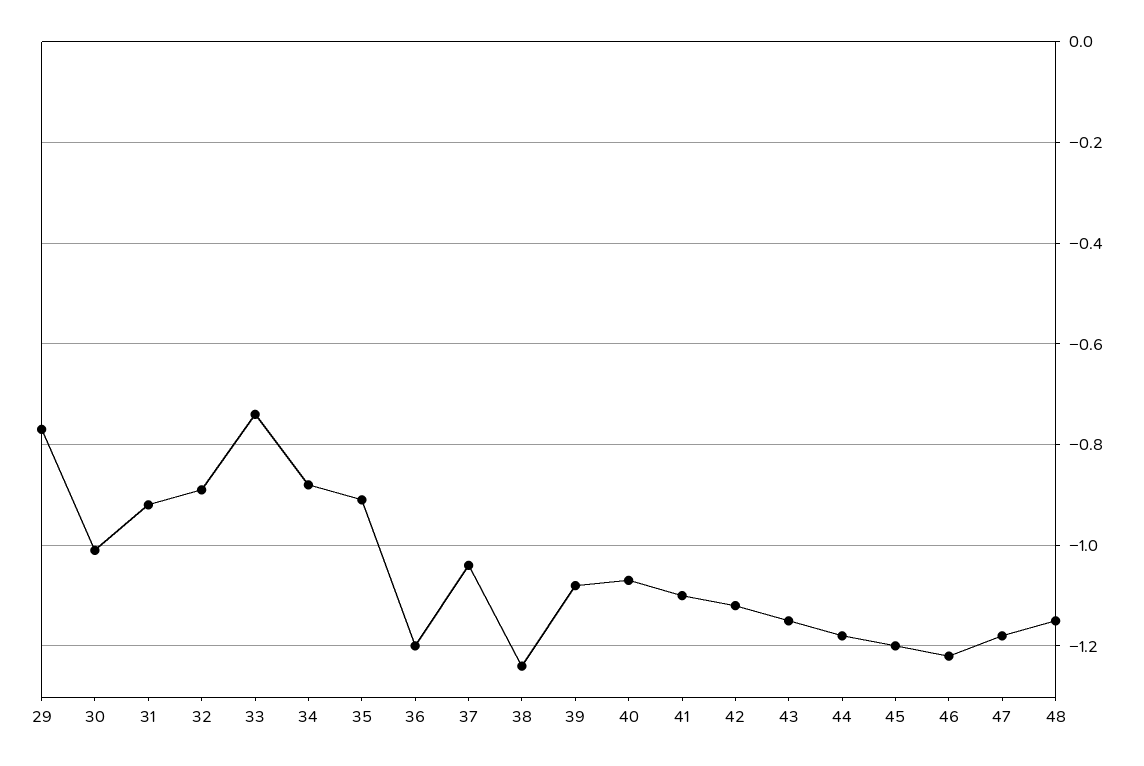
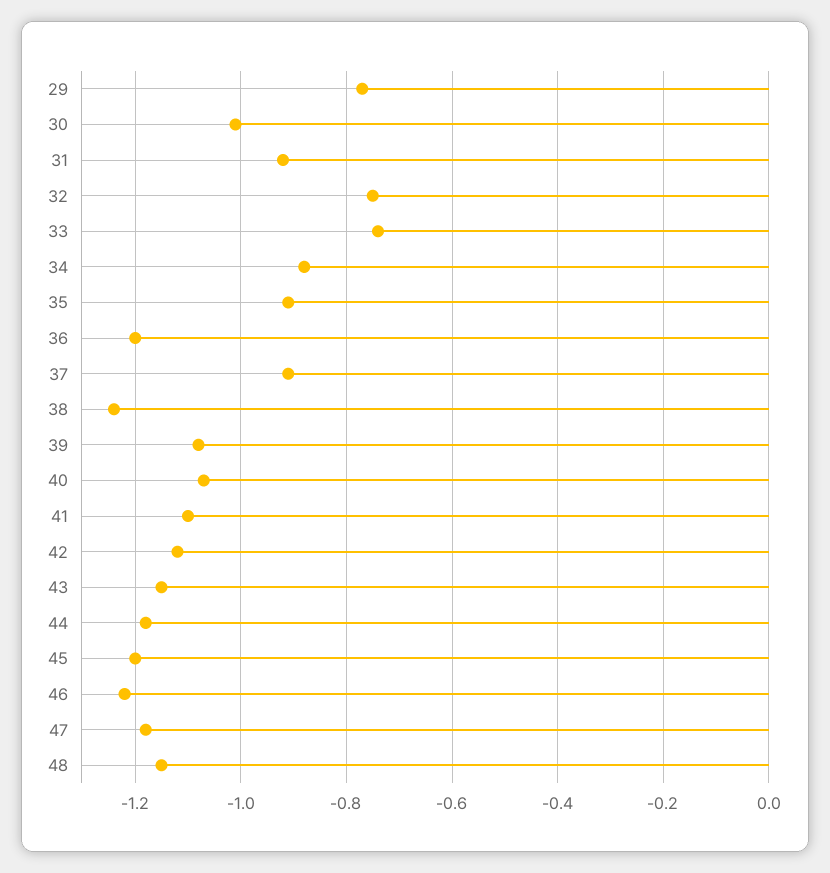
32: -0.9 -> -0.75
37: -1.05 -> -0.9

